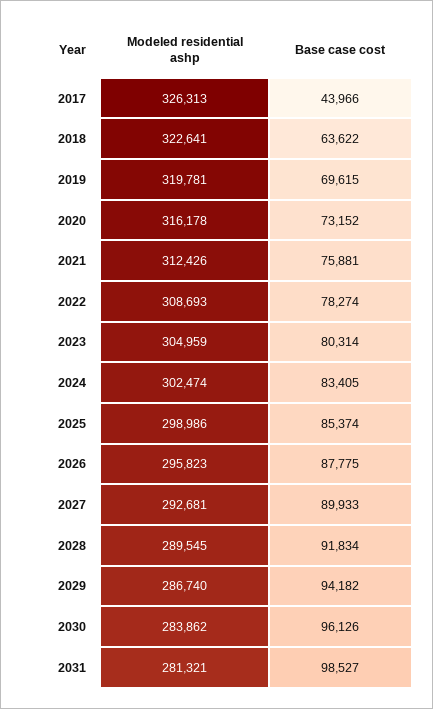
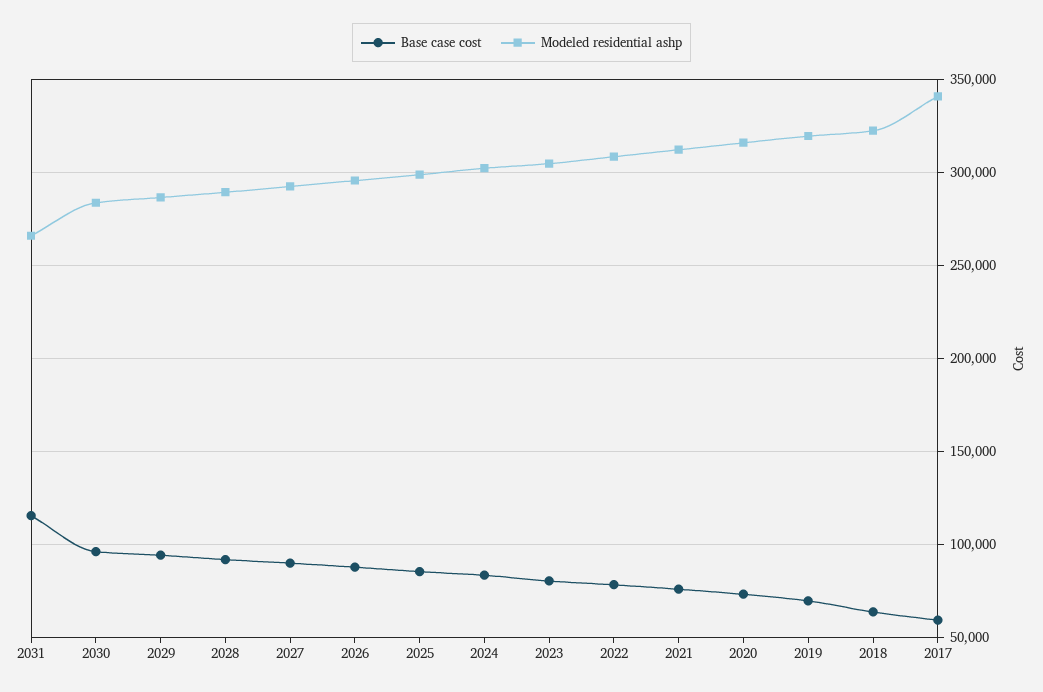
Modeled residential ashp, 2017: 326313 -> 340000
Base case cost, 2017: 43966 -> 60000
Modeled residential ashp, 2031: 281321 -> 265000
Base case cost, 2031: 98527 -> 115000

